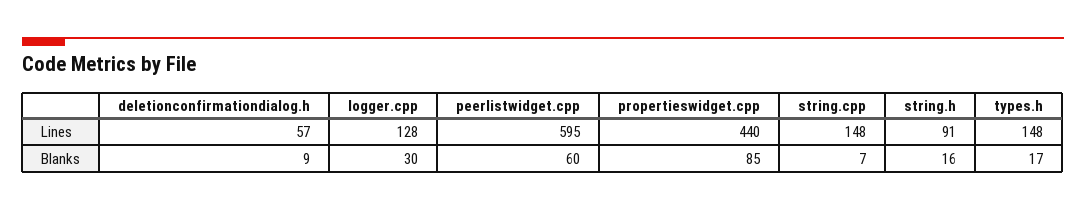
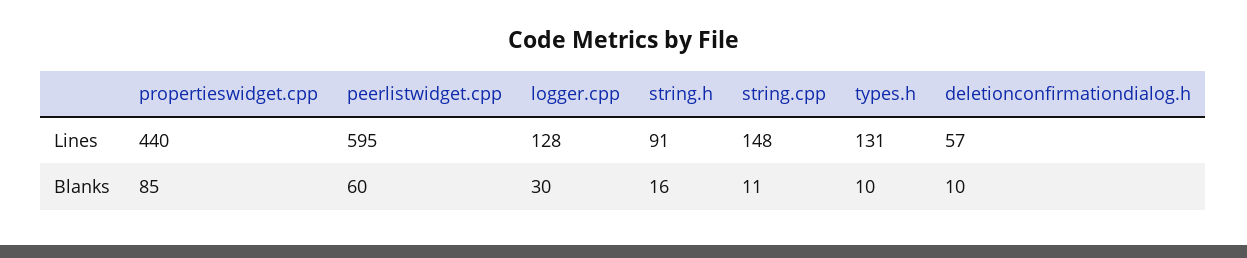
types.h, Lines: 148 -> 131
deletionconfirmationdialog.h, Blanks: 9 -> 10
string.cpp, Blanks: 7 -> 11
types.h, Blanks: 17 -> 10

